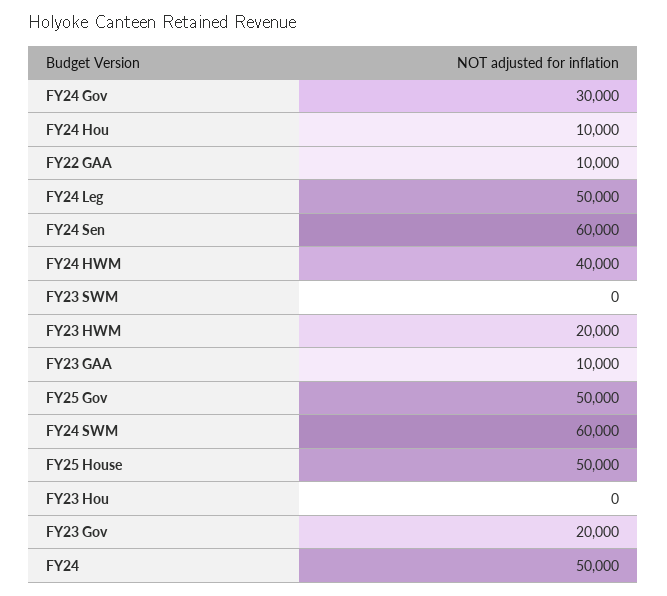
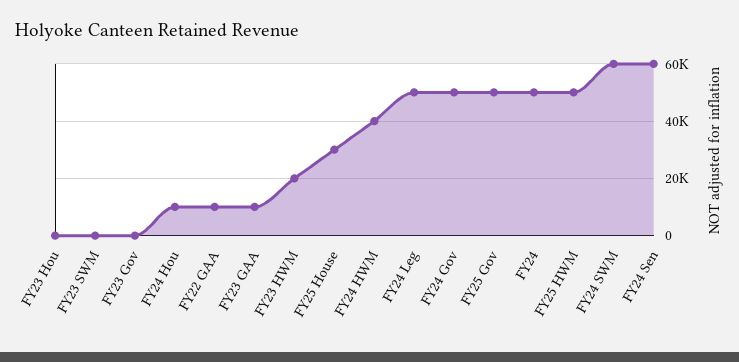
FY24 Gov: 30000 -> 50000
FY25 House: 50000 -> 30000
FY23 Gov: 20000 -> 0
FY25 HWM: none -> 50000

